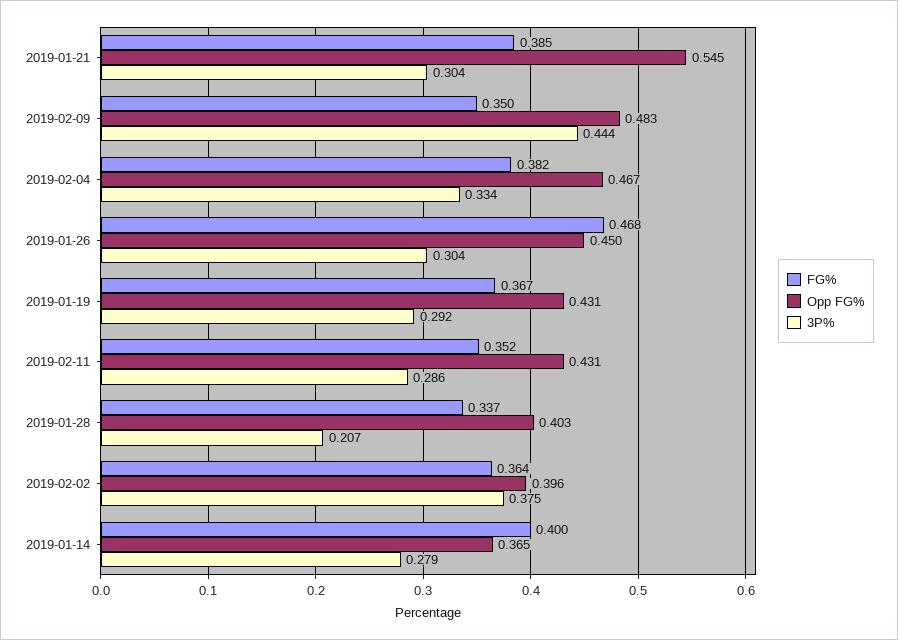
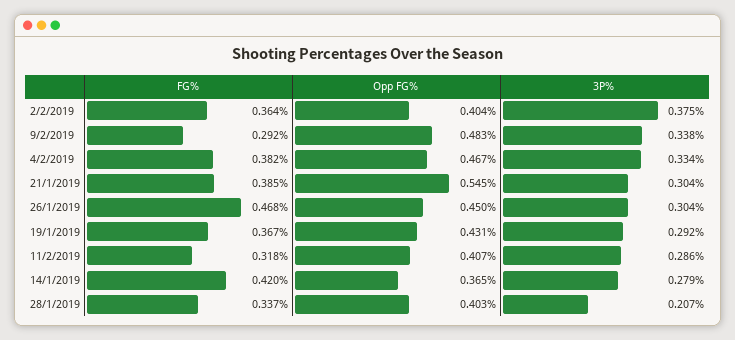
FG%, 2019-02-09: 0.35 -> 0.292
3P%, 2019-02-09: 0.444 -> 0.338
FG%, 2019-02-11: 0.352 -> 0.318
Opp FG%, 2019-02-11: 0.431 -> 0.407
Opp FG%, 2019-02-02: 0.396 -> 0.404
FG%, 2019-01-14: 0.4 -> 0.42

